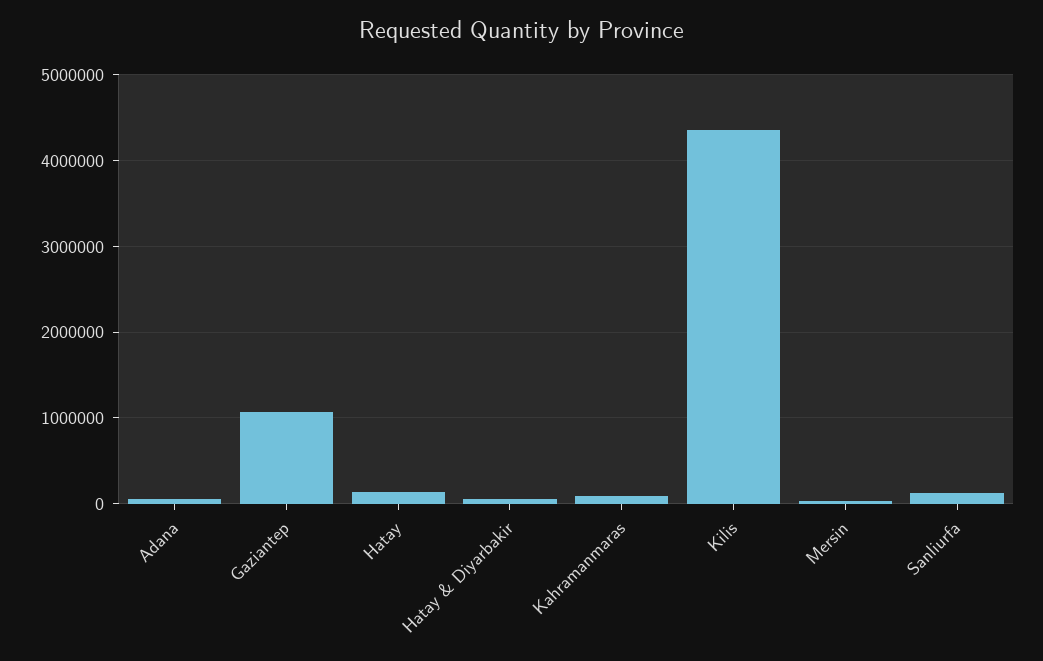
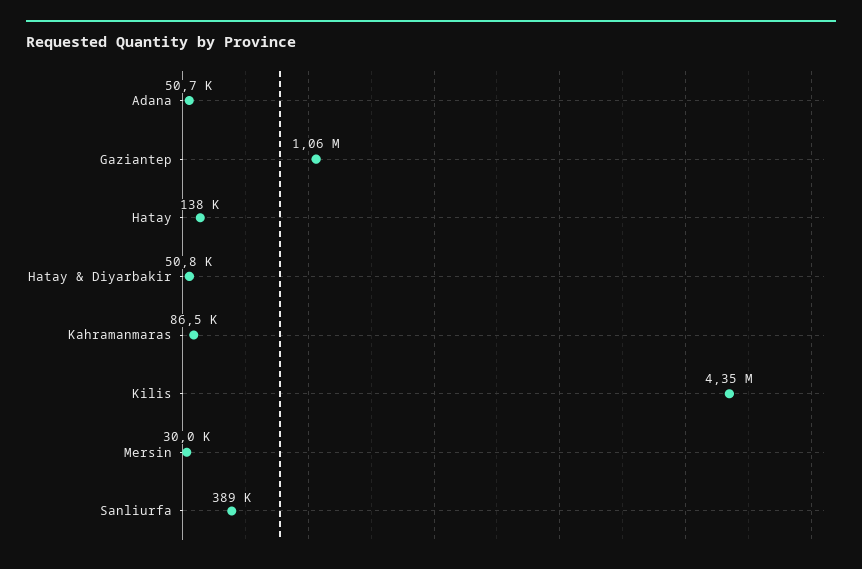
Sanliurfa: 100000 -> 389000

